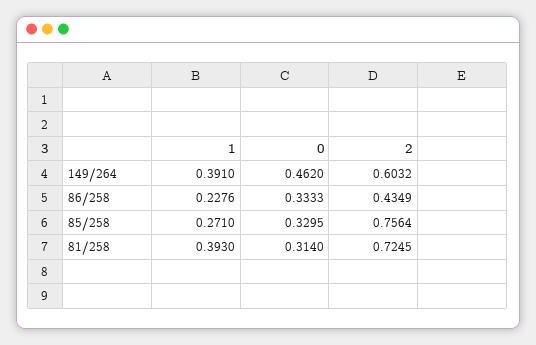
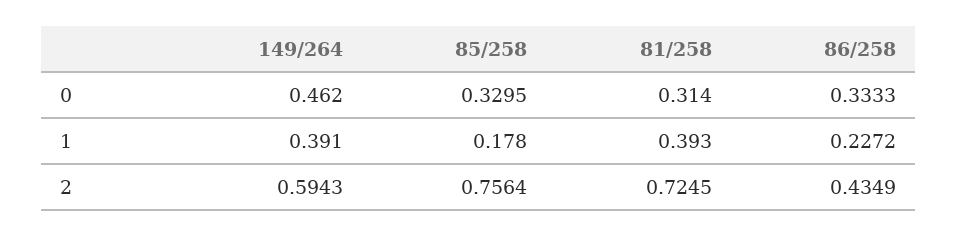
2, 149/264: 0.6032 -> 0.5943
1, 86/258: 0.2276 -> 0.2272
1, 85/258: 0.271 -> 0.178

